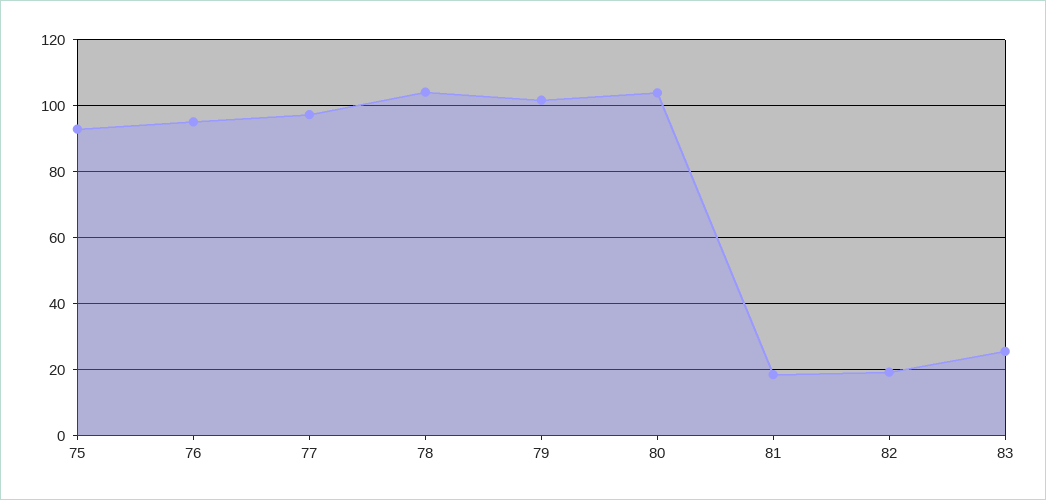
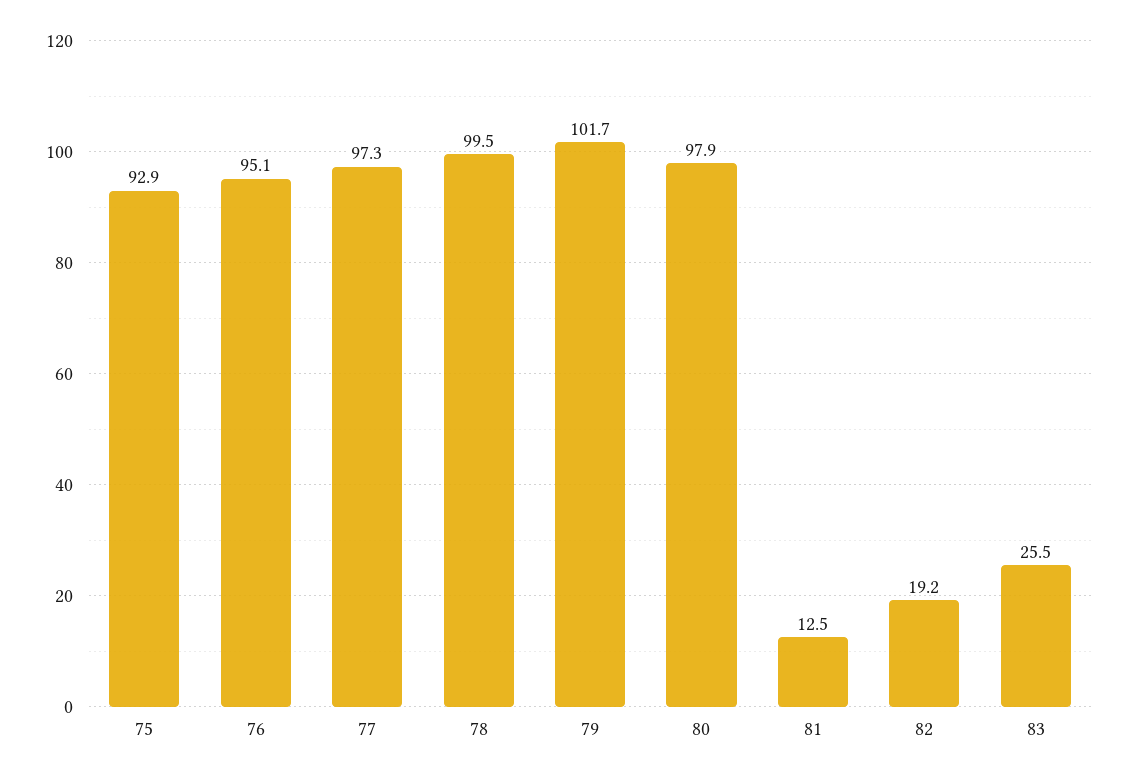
78: 104 -> 99.5
80: 104 -> 97.9
81: 18 -> 12.5

